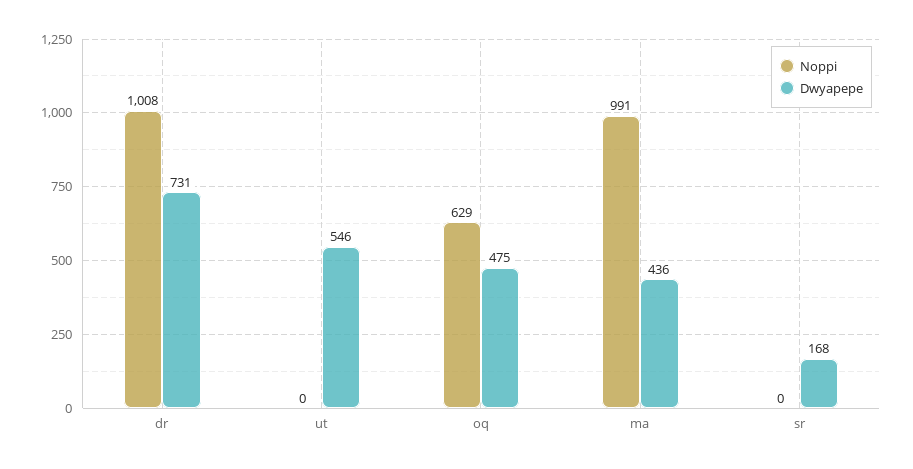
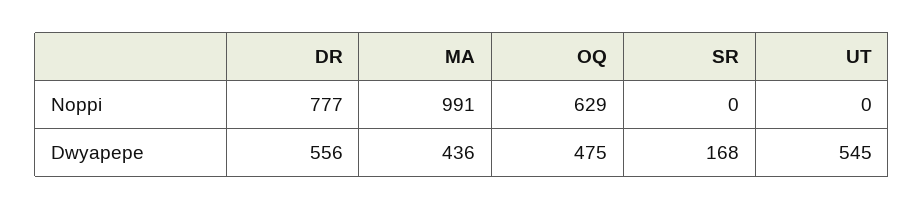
Noppi, dr: 1008 -> 777
Dwyapepe, dr: 731 -> 556
Dwyapepe, ut: 546 -> 545

